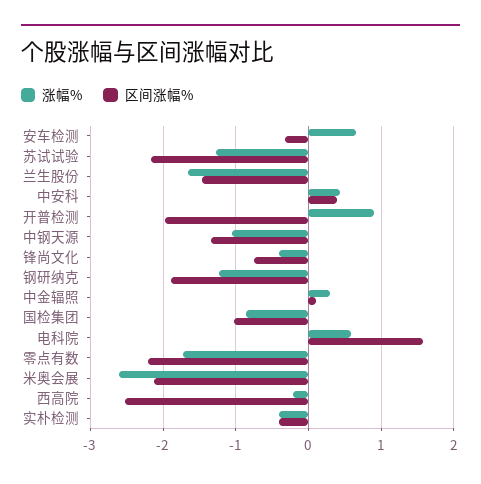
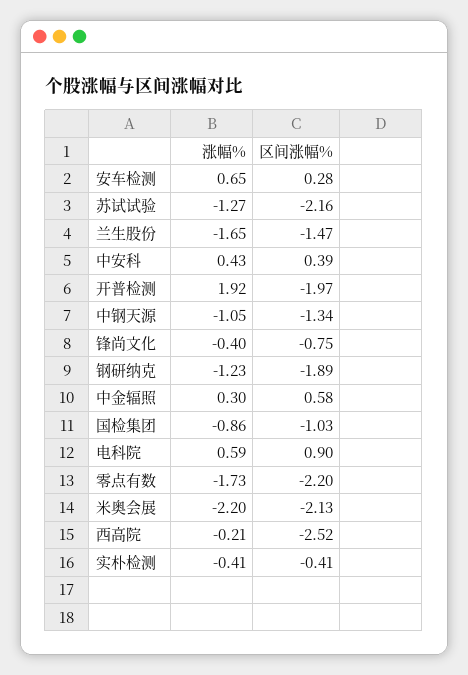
区间涨幅%, 安车检测: -0.3 -> 0.28
涨幅%, 开普检测: 0.9 -> 1.92
区间涨幅%, 中金辐照: 0.1 -> 0.58
区间涨幅%, 电科院: 1.6 -> 0.9
涨幅%, 米奥会展: -2.6 -> -2.2

